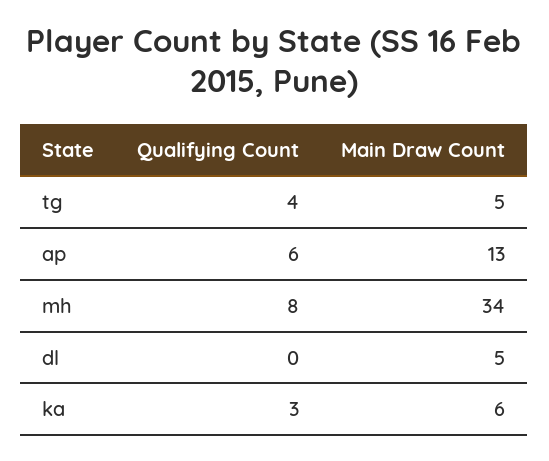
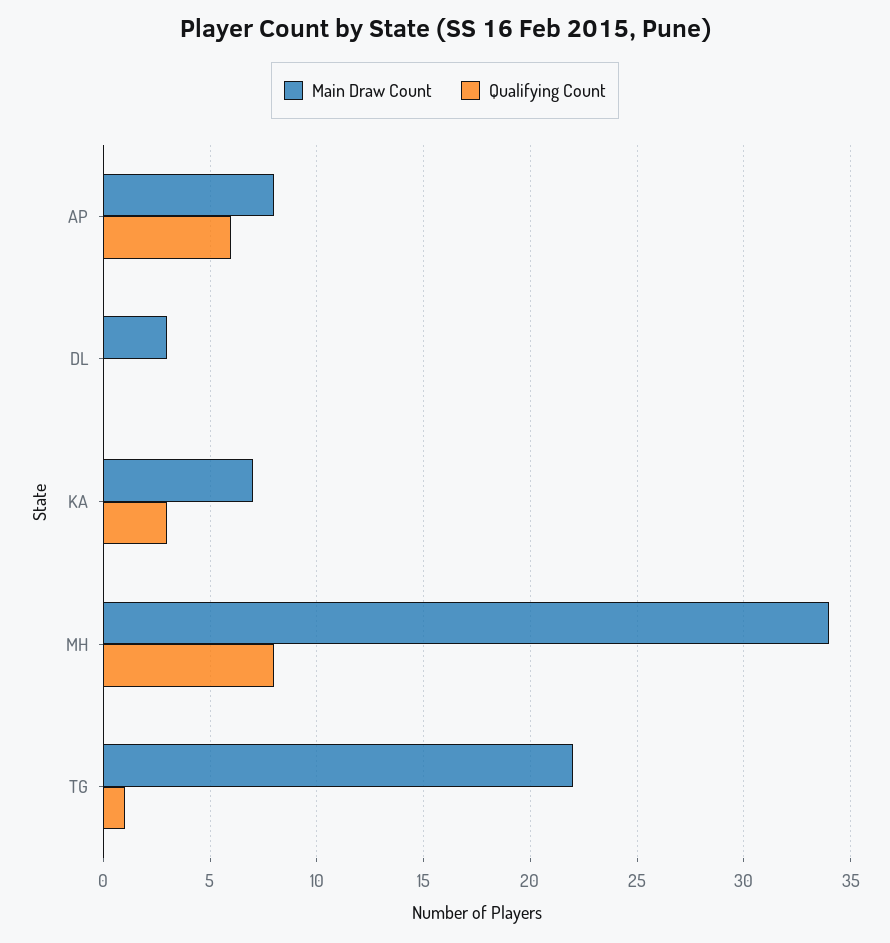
Qualifying Count, tg: 4 -> 1
Main Draw Count, tg: 5 -> 22
Main Draw Count, ap: 13 -> 8
Main Draw Count, dl: 5 -> 3
Main Draw Count, ka: 6 -> 7

